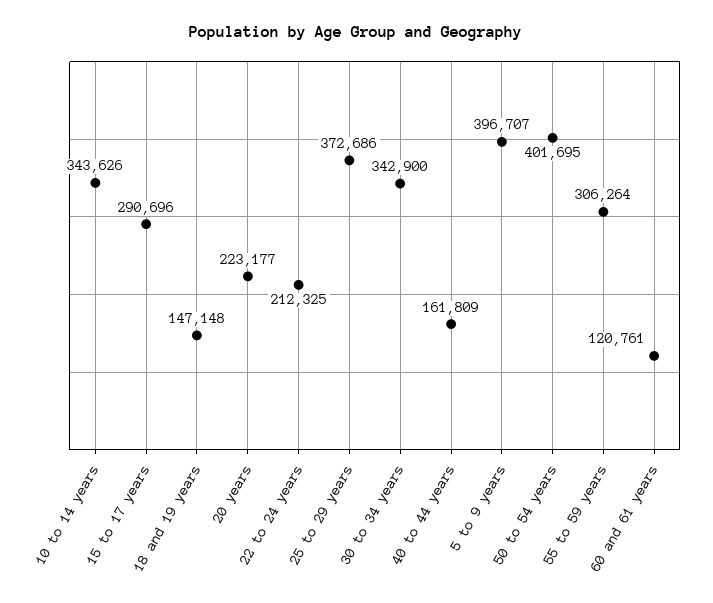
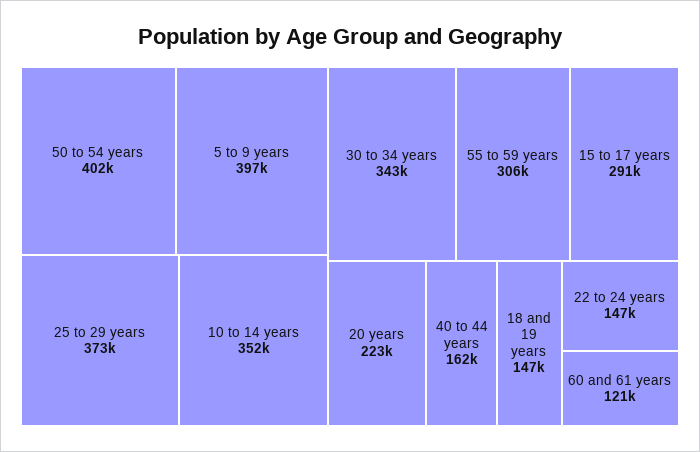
10 to 14 years: 343626 -> 352000
22 to 24 years: 212325 -> 147000

